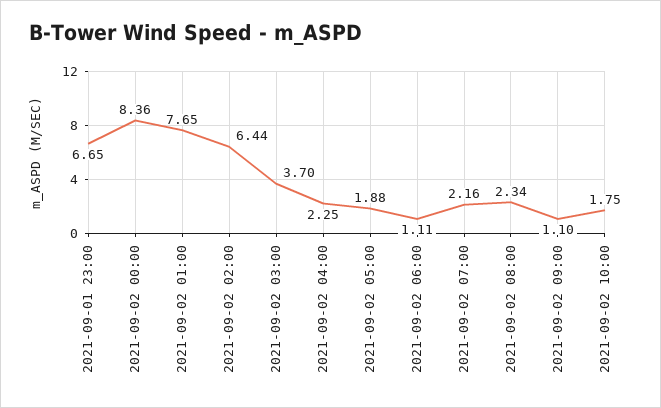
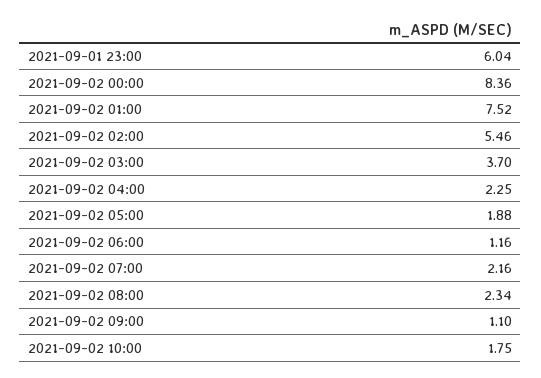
2021-09-01 23:00: 6.65 -> 6.04
2021-09-02 01:00: 7.65 -> 7.52
2021-09-02 02:00: 6.44 -> 5.46
2021-09-02 06:00: 1.11 -> 1.16

